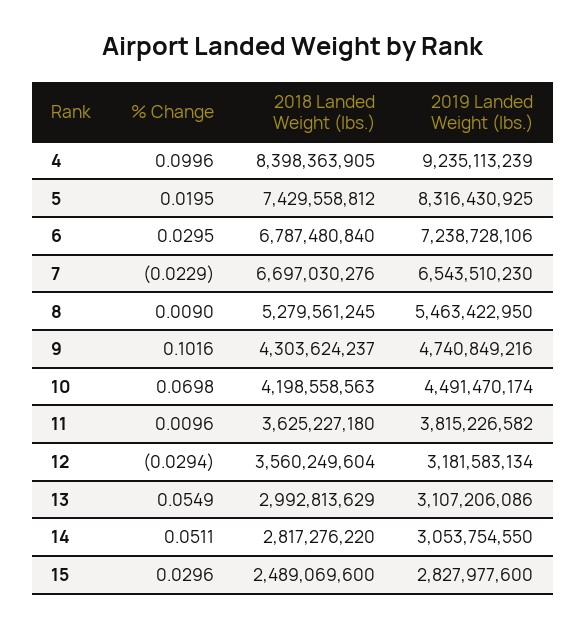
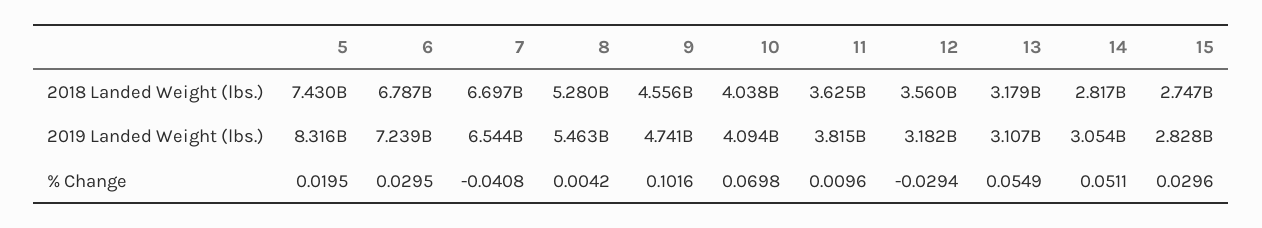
% Change, 4: 0.0996 -> none
2018 Landed Weight (lbs.), 4: 8398363905 -> none
2019 Landed Weight (lbs.), 4: 9235113239 -> none
% Change, 7: -0.0229 -> -0.0408
% Change, 8: 0.009 -> 0.0042
2018 Landed Weight (lbs.), 9: 4303624237 -> 4556000000
2018 Landed Weight (lbs.), 10: 4198558563 -> 4038000000
2019 Landed Weight (lbs.), 10: 4491470174 -> 4094000000
2018 Landed Weight (lbs.), 13: 2992813629 -> 3179000000
2018 Landed Weight (lbs.), 15: 2489069600 -> 2747000000

